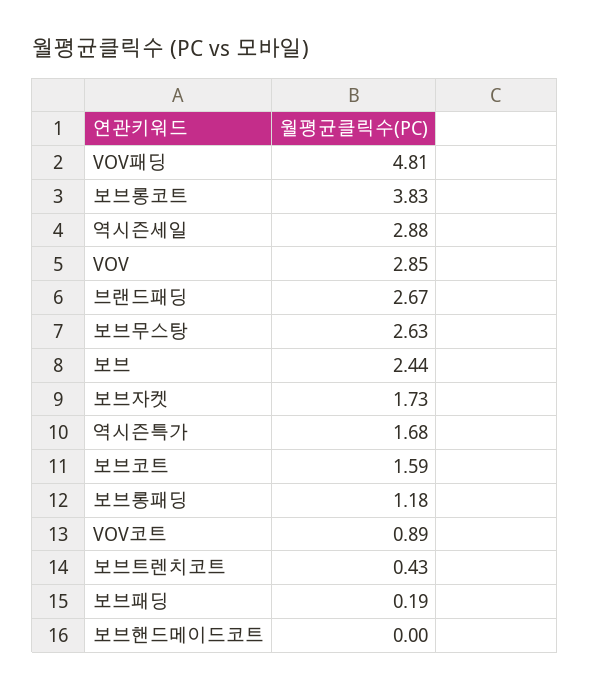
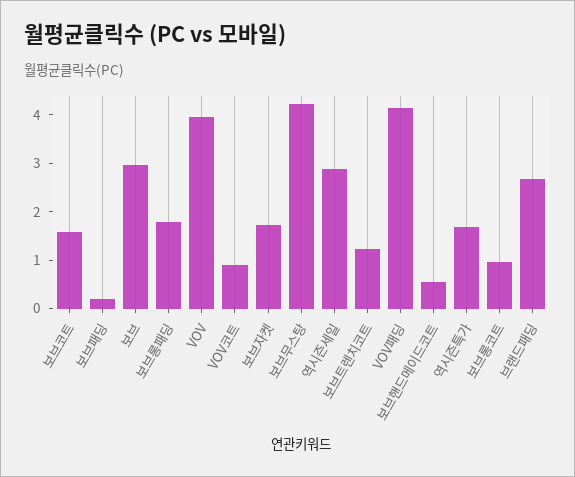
VOV패딩: 4.81 -> 4.2
보브롱코트: 3.83 -> 1
VOV: 2.85 -> 4
보브무스탕: 2.63 -> 4.2
보브: 2.44 -> 3
보브롱패딩: 1.18 -> 1.8
보브트렌치코트: 0.43 -> 1.2
보브핸드메이드코트: 0 -> 0.6

